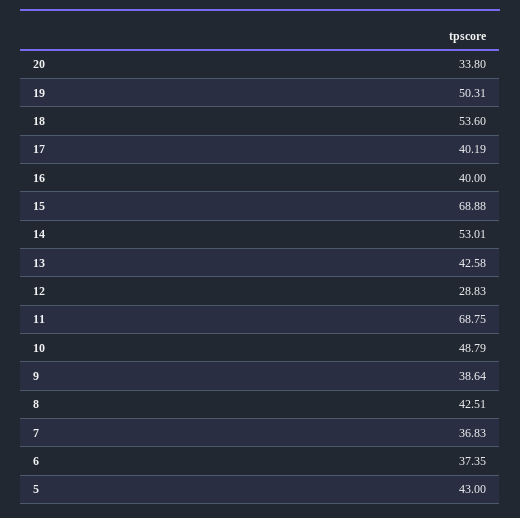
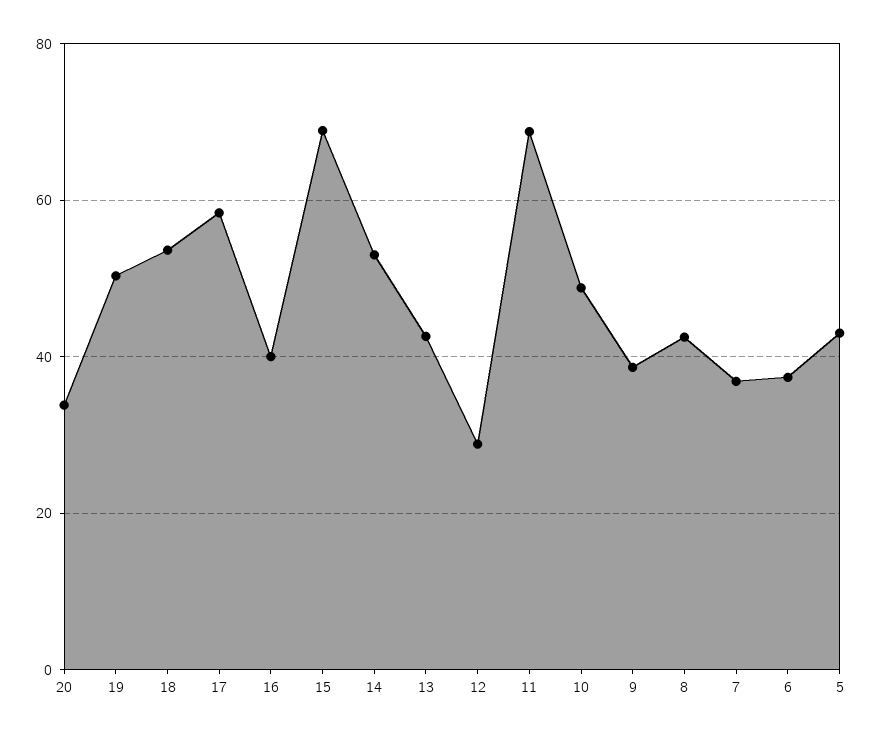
17: 40.19 -> 58

